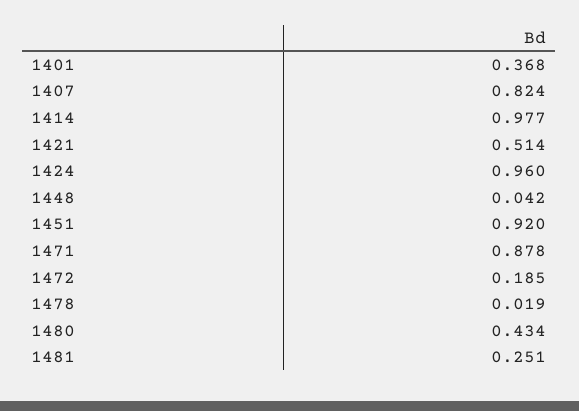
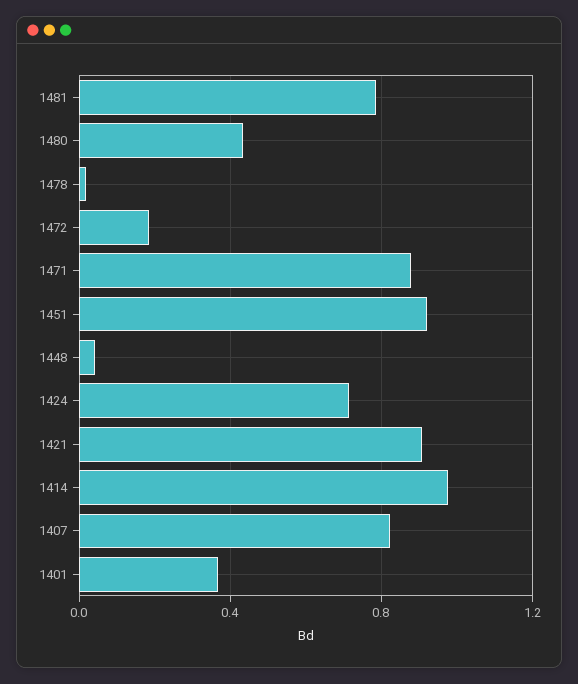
1421: 0.514 -> 0.9
1424: 0.96 -> 0.7
1481: 0.251 -> 0.8

